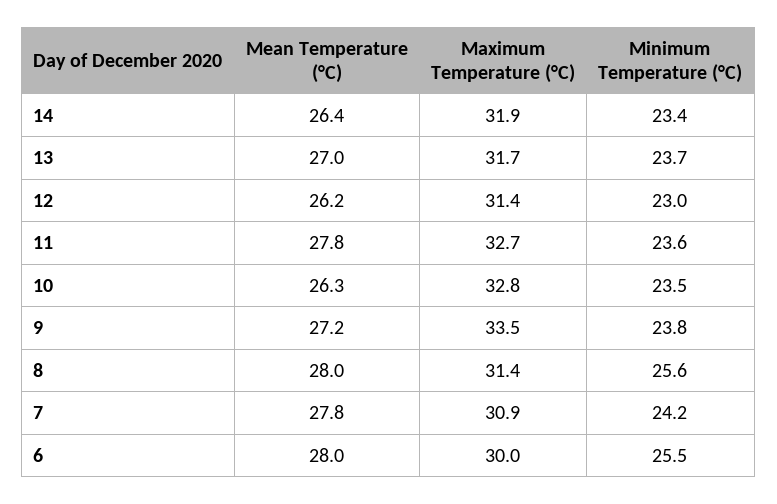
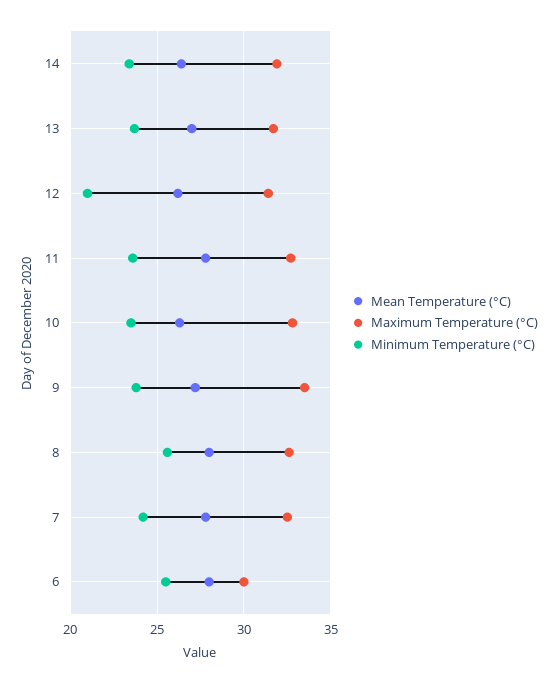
Minimum Temperature (°C), 12: 23 -> 21
Maximum Temperature (°C), 8: 31.4 -> 32.5
Maximum Temperature (°C), 7: 30.9 -> 32.5

